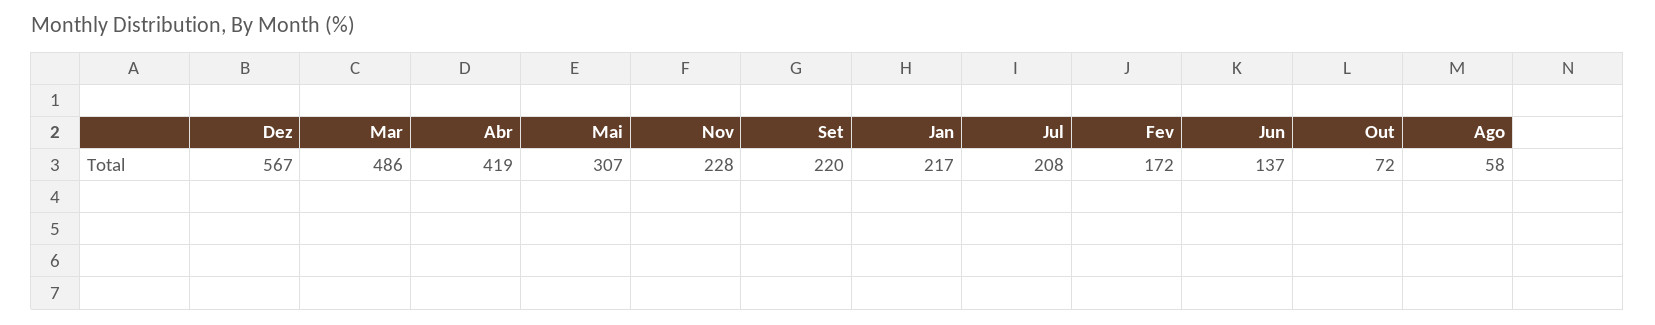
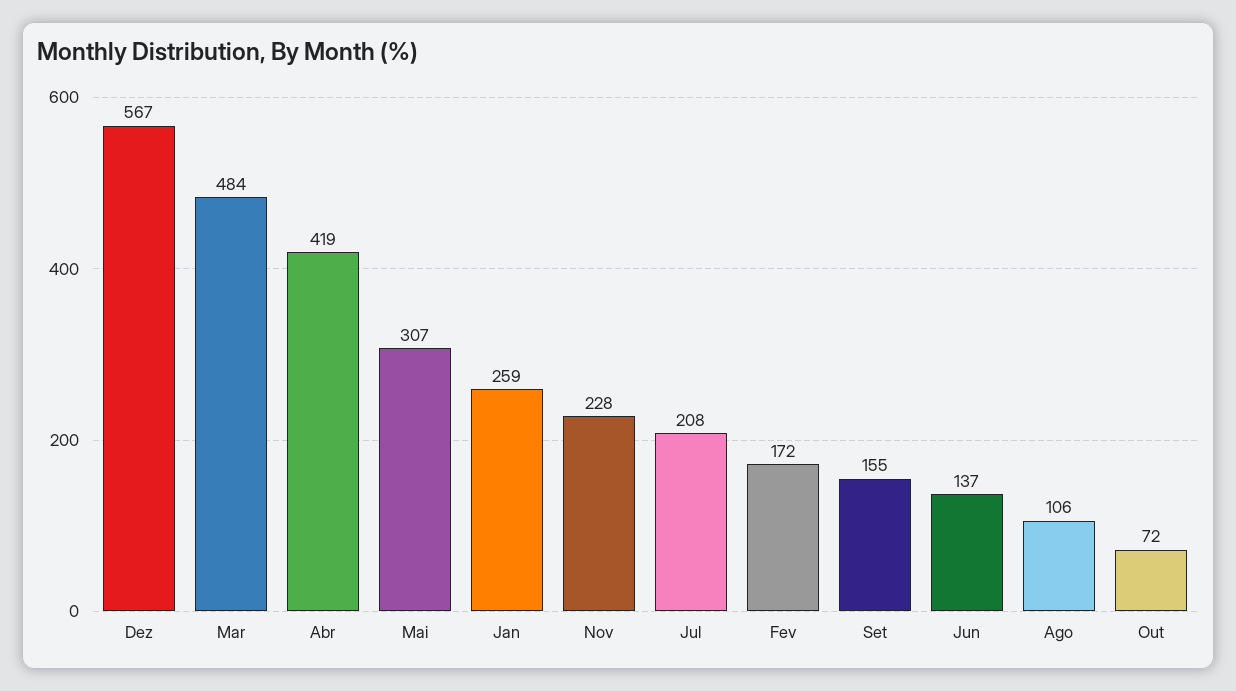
Mar: 486 -> 484
Set: 220 -> 155
Jan: 217 -> 259
Ago: 58 -> 106

